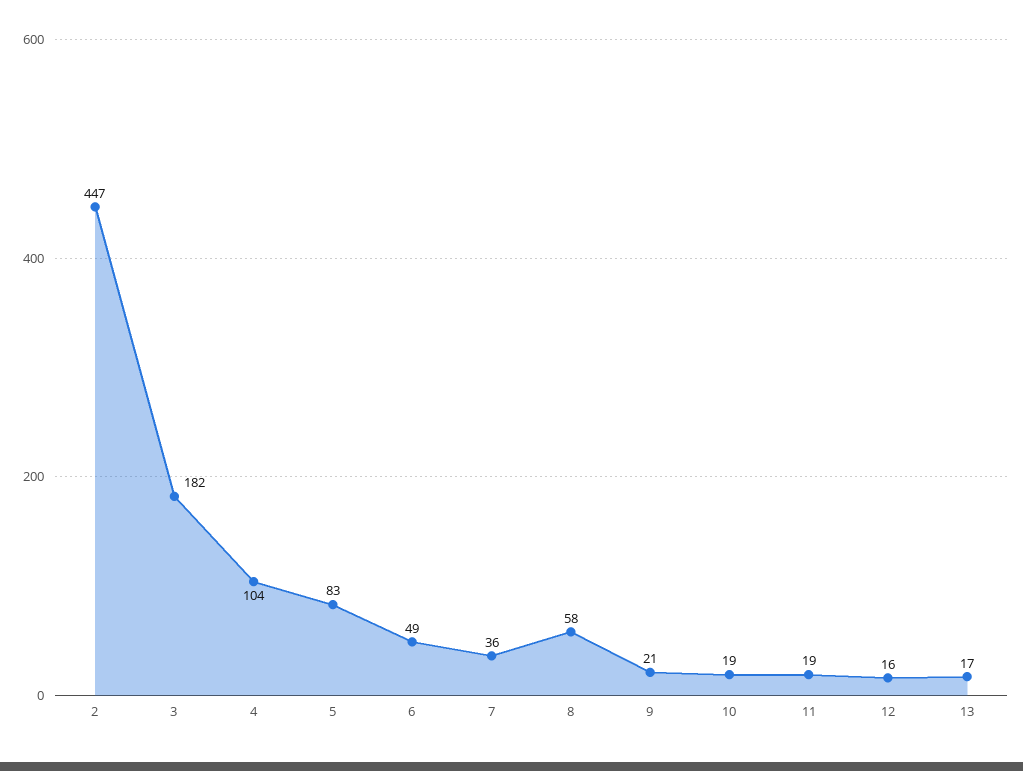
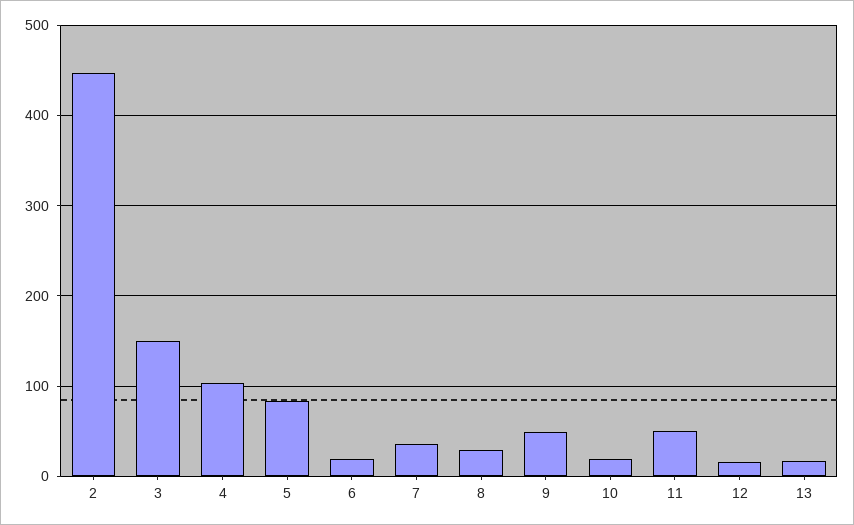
3: 182 -> 150
6: 49 -> 20
8: 58 -> 30
9: 21 -> 50
11: 19 -> 50

